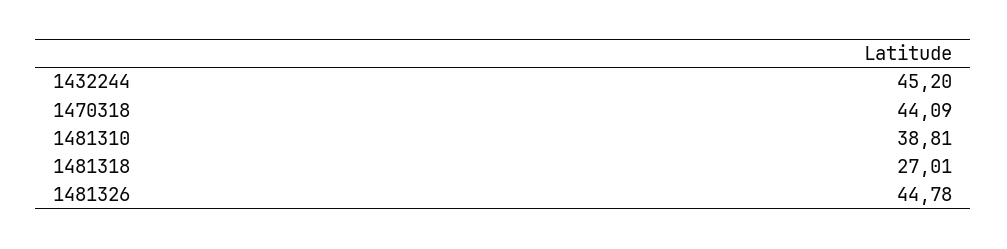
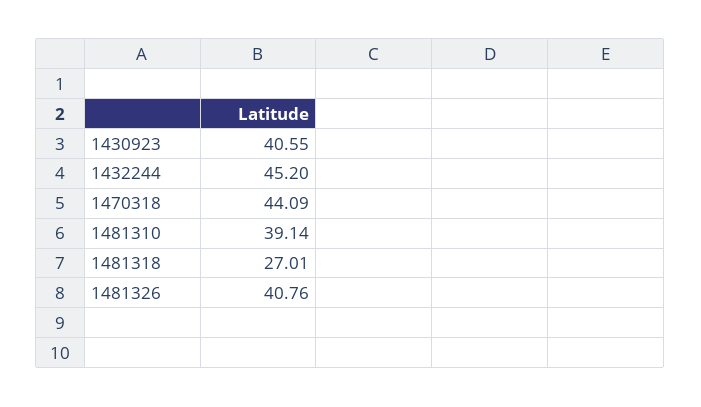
1481310: 38.81 -> 39.14
1481326: 44.78 -> 40.76
1430923: none -> 40.55

